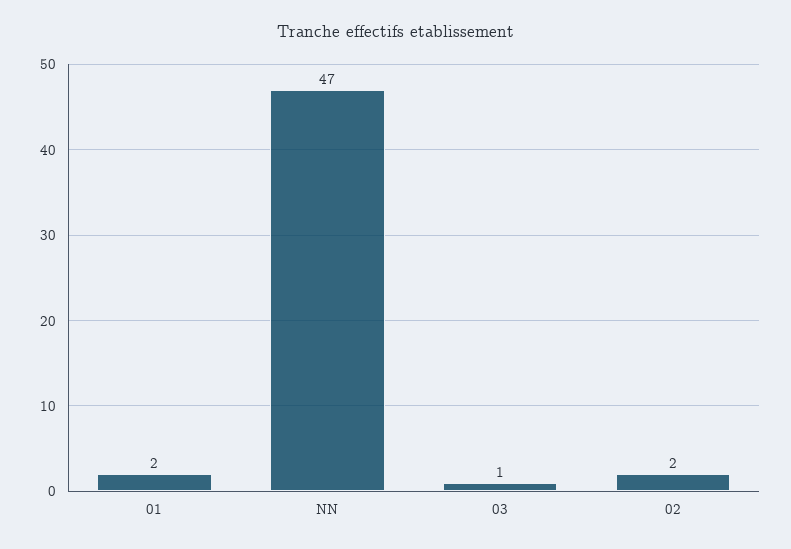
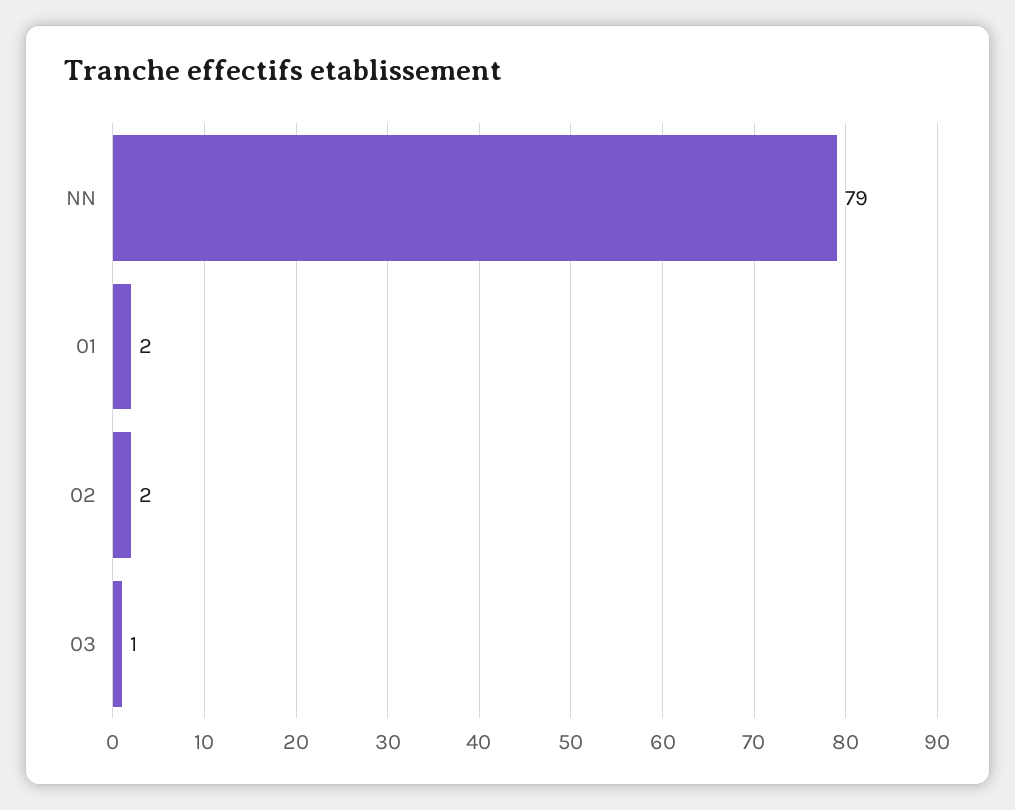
NN: 47 -> 79

